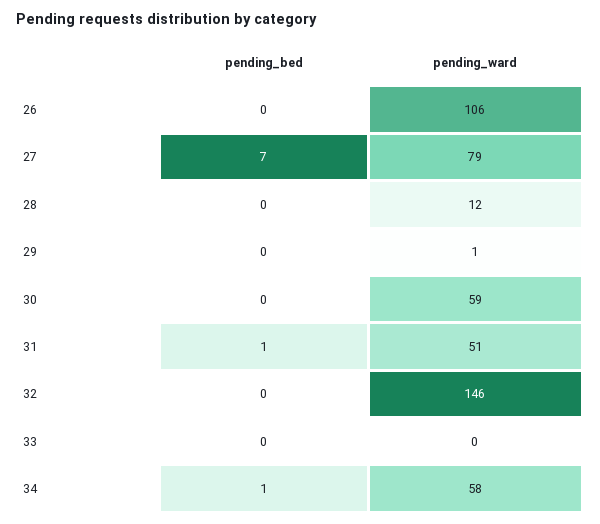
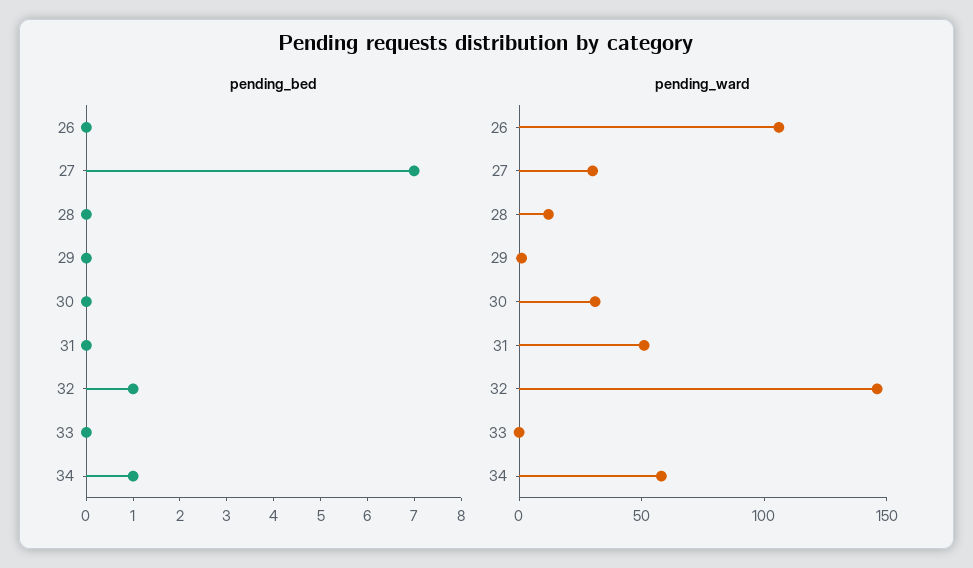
pending_ward, 27: 79 -> 30
pending_ward, 30: 59 -> 30
pending_bed, 31: 1 -> 0
pending_bed, 32: 0 -> 1

